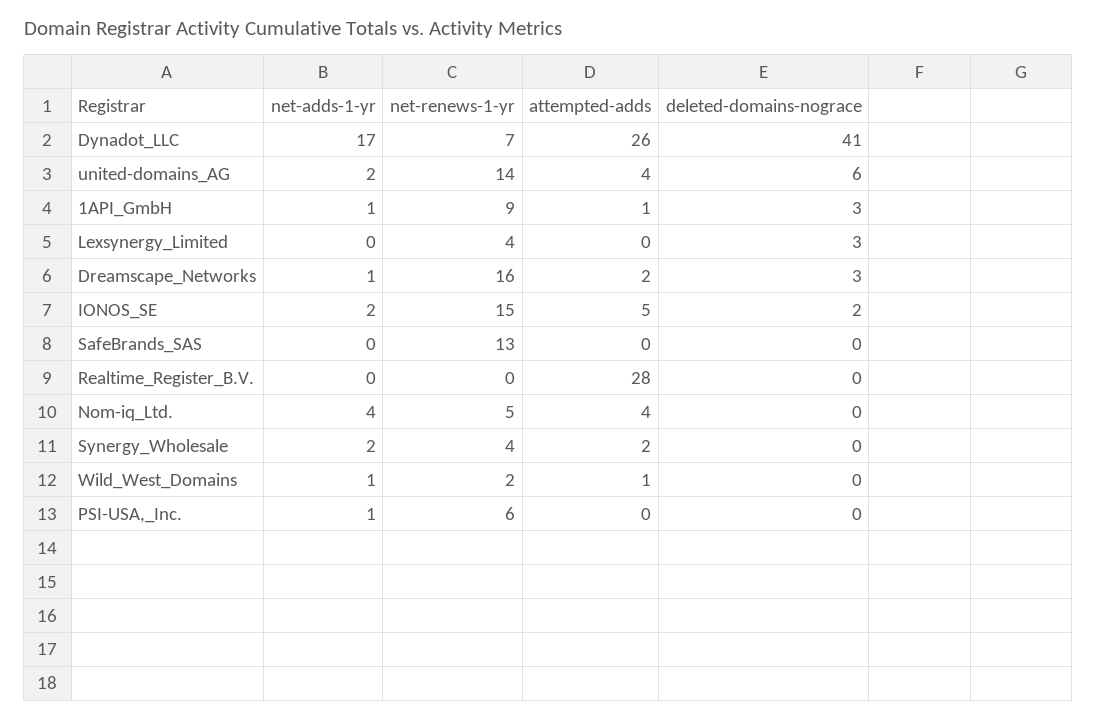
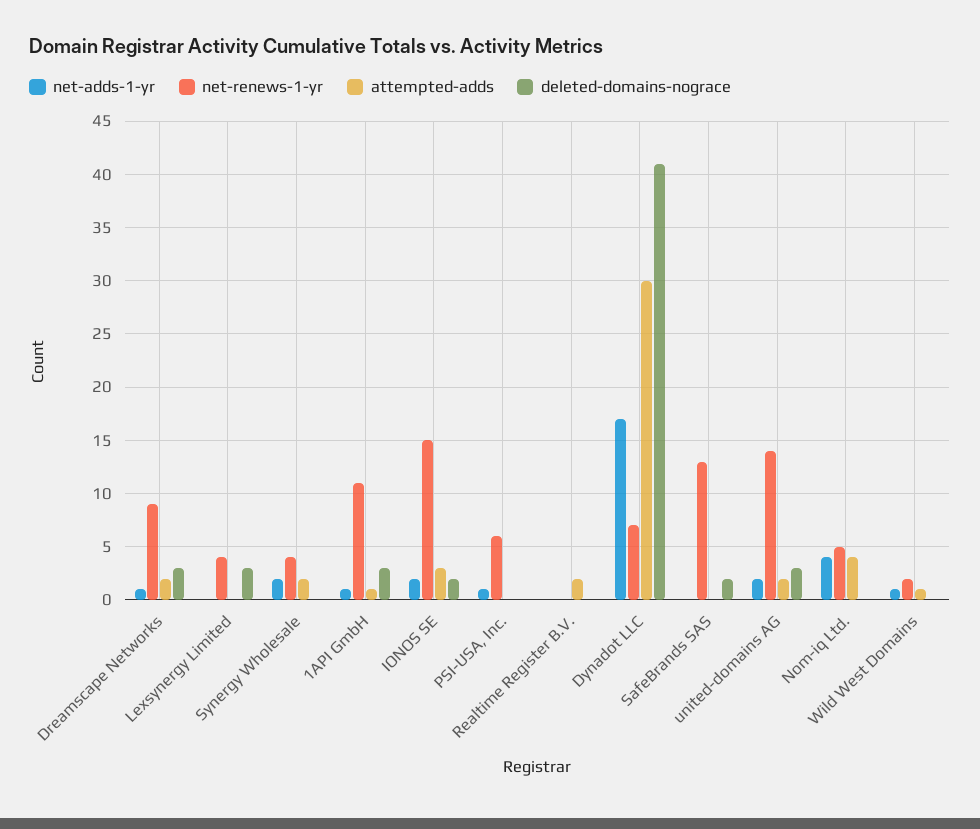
attempted-adds, Dynadot_LLC: 26 -> 30
attempted-adds, united-domains_AG: 4 -> 2
deleted-domains-nograce, united-domains_AG: 6 -> 3
net-renews-1-yr, 1API_GmbH: 9 -> 11
net-renews-1-yr, Dreamscape_Networks: 16 -> 9
attempted-adds, IONOS_SE: 5 -> 3
deleted-domains-nograce, SafeBrands_SAS: 0 -> 2
attempted-adds, Realtime_Register_B.V.: 28 -> 2

